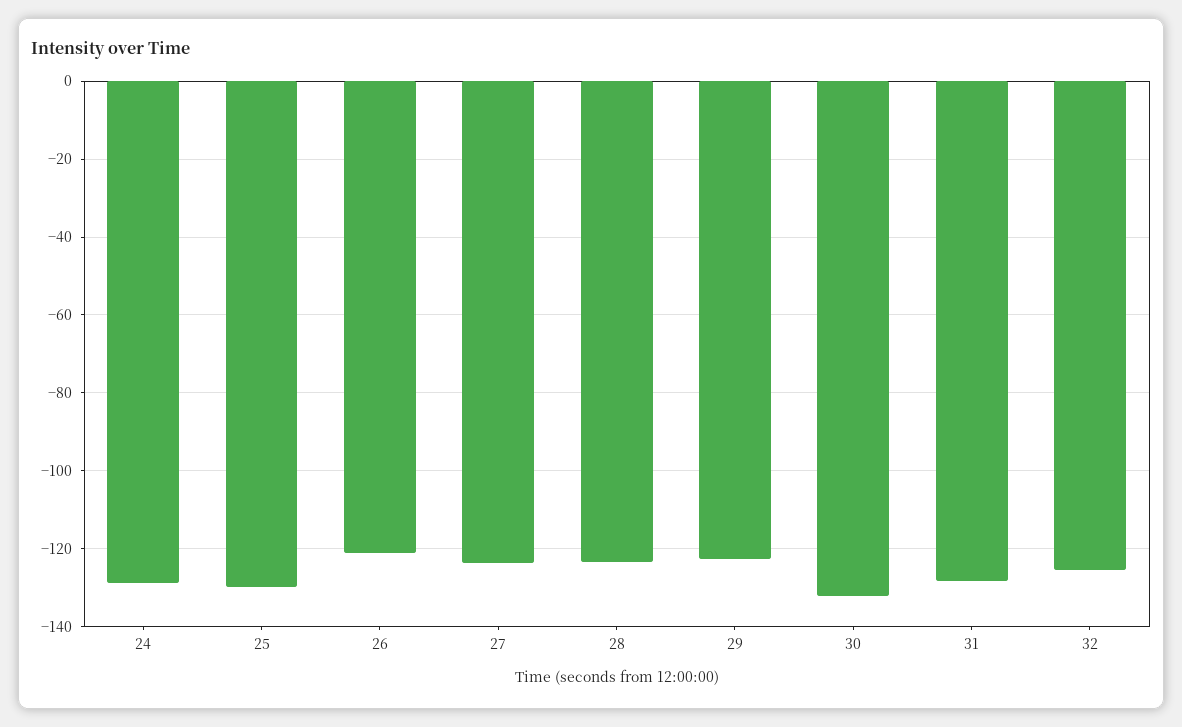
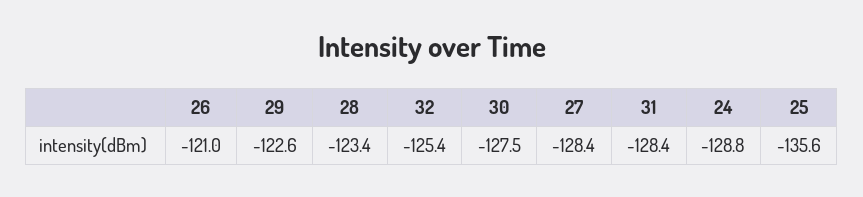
25: -130 -> -135.6
27: -124 -> -128.4
30: -132 -> -127.5

